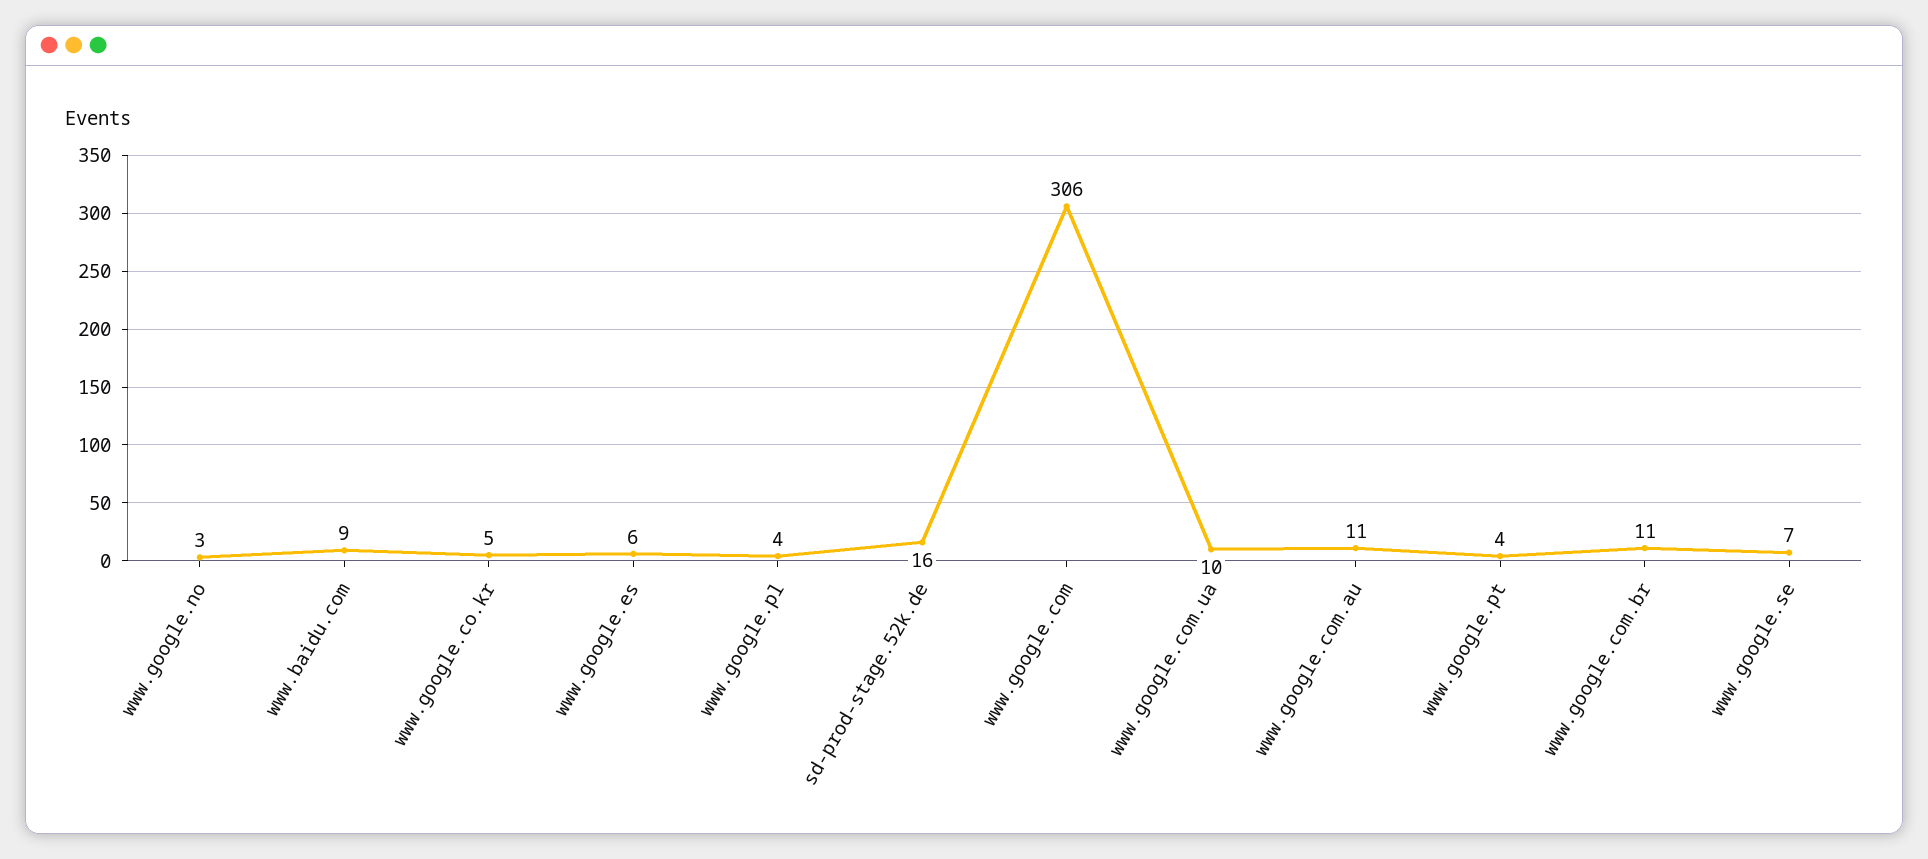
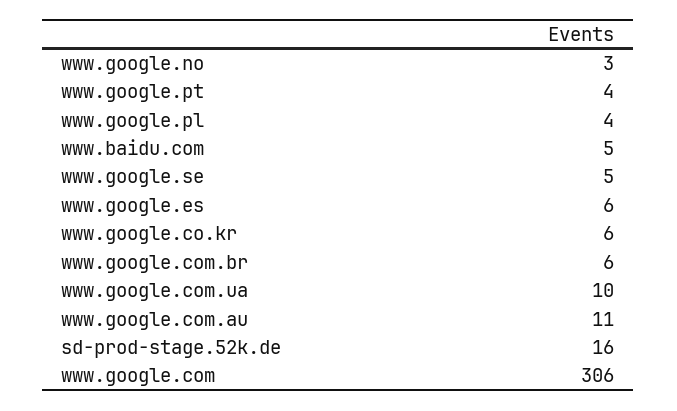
www.baidu.com: 9 -> 5
www.google.co.kr: 5 -> 6
www.google.com.br: 11 -> 6
www.google.se: 7 -> 5

